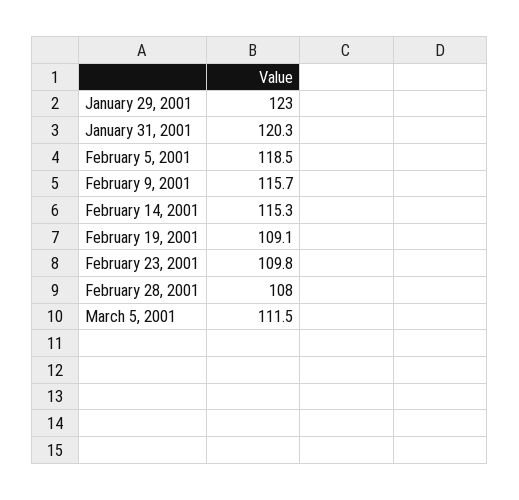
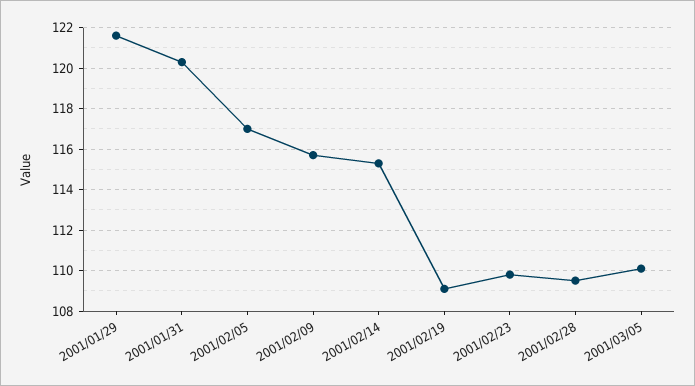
January 29, 2001: 123 -> 121.5
February 5, 2001: 118.5 -> 117
February 28, 2001: 108 -> 109.5
March 5, 2001: 111.5 -> 110

